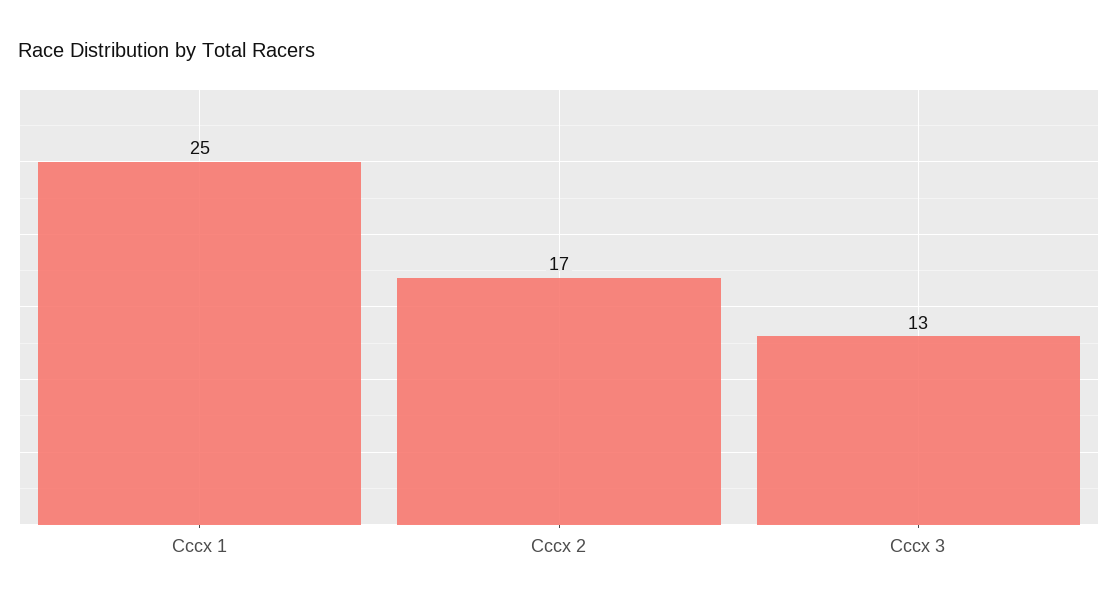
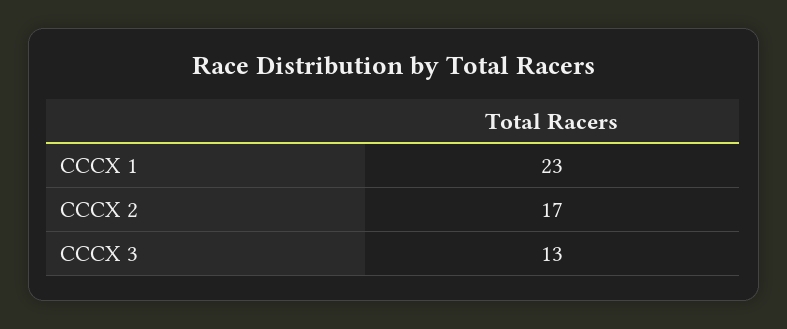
Cccx 1: 25 -> 23

